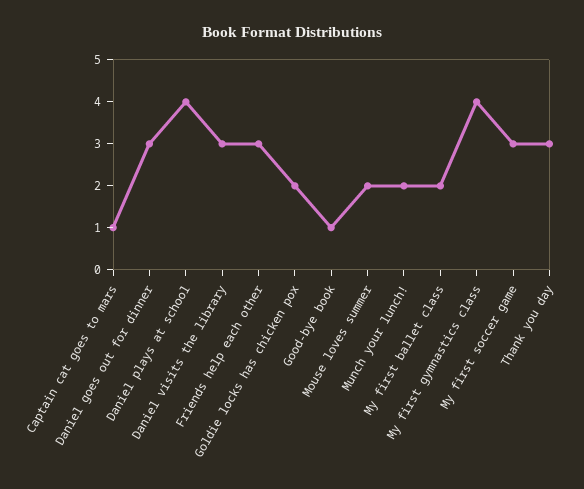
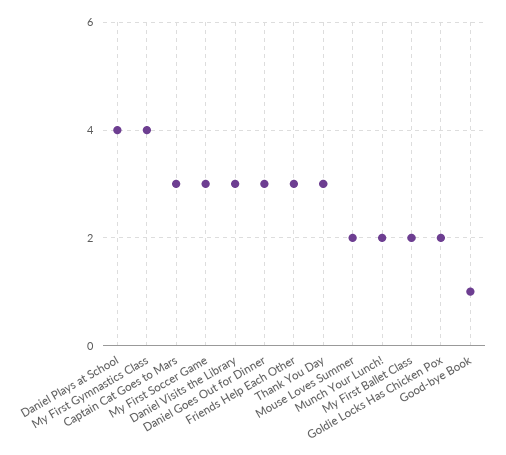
Captain cat goes to mars: 1 -> 3

